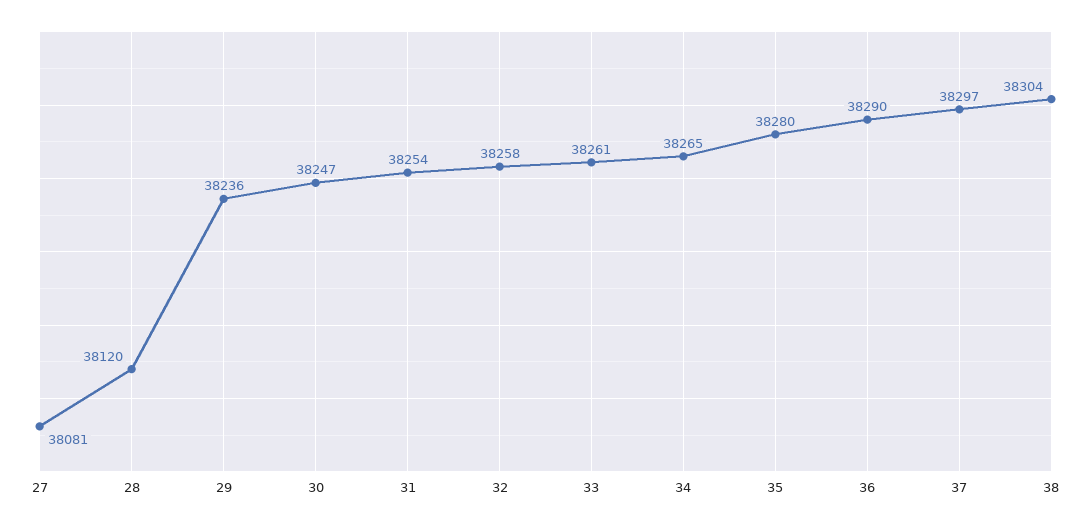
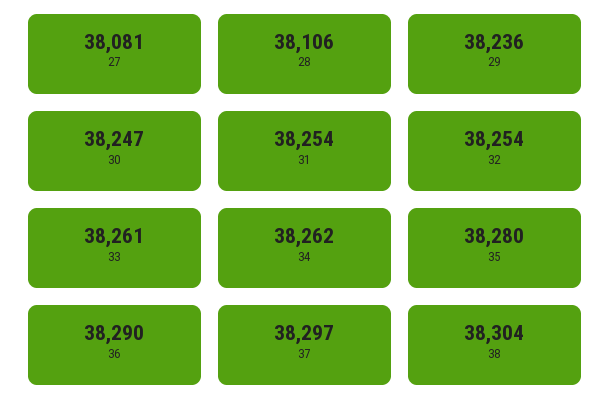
28: 38120 -> 38106
32: 38258 -> 38254
34: 38265 -> 38262

